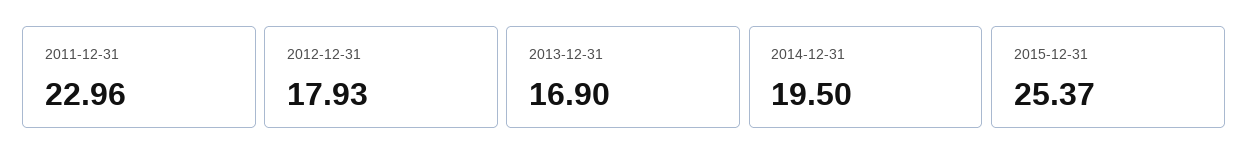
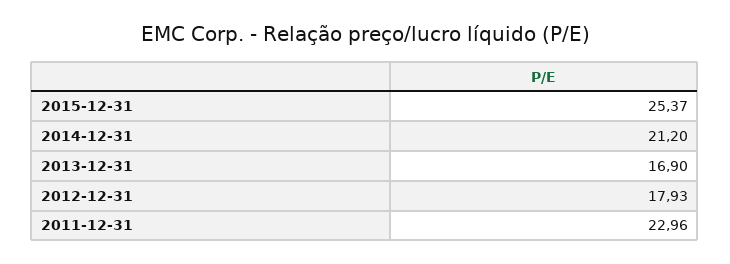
2014-12-31: 19.5 -> 21.2

